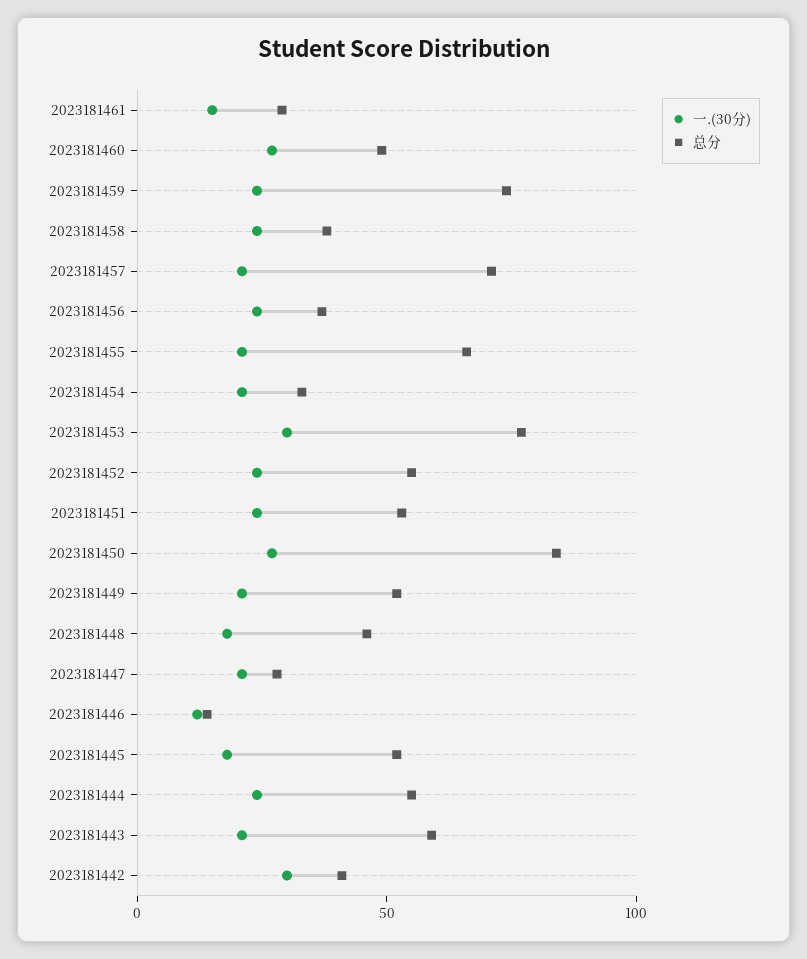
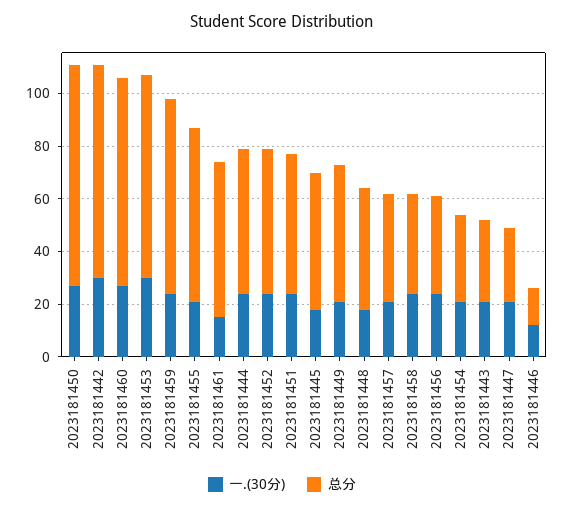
总分, 2023181461: 30 -> 60
总分, 2023181460: 50 -> 80
总分, 2023181457: 70 -> 40
总分, 2023181443: 60 -> 30
总分, 2023181442: 40 -> 80

